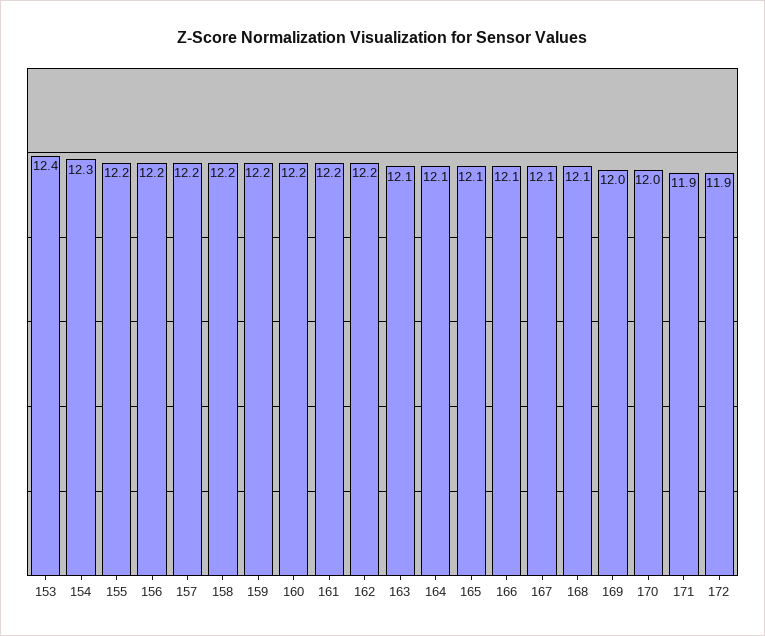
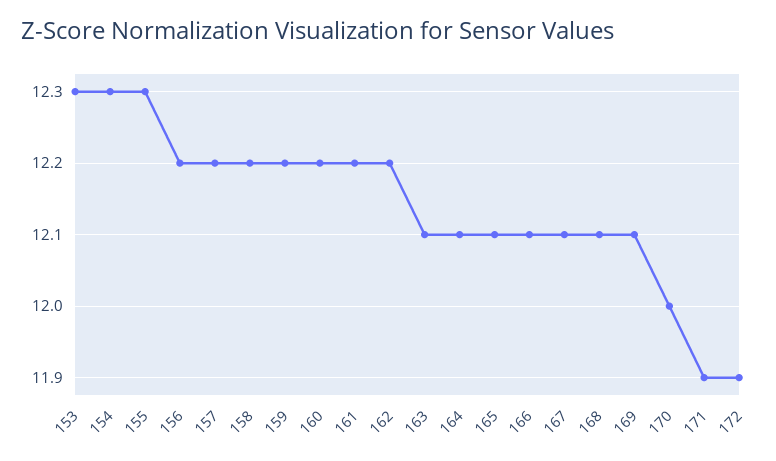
153: 12.4 -> 12.3
155: 12.2 -> 12.3
169: 12 -> 12.1

